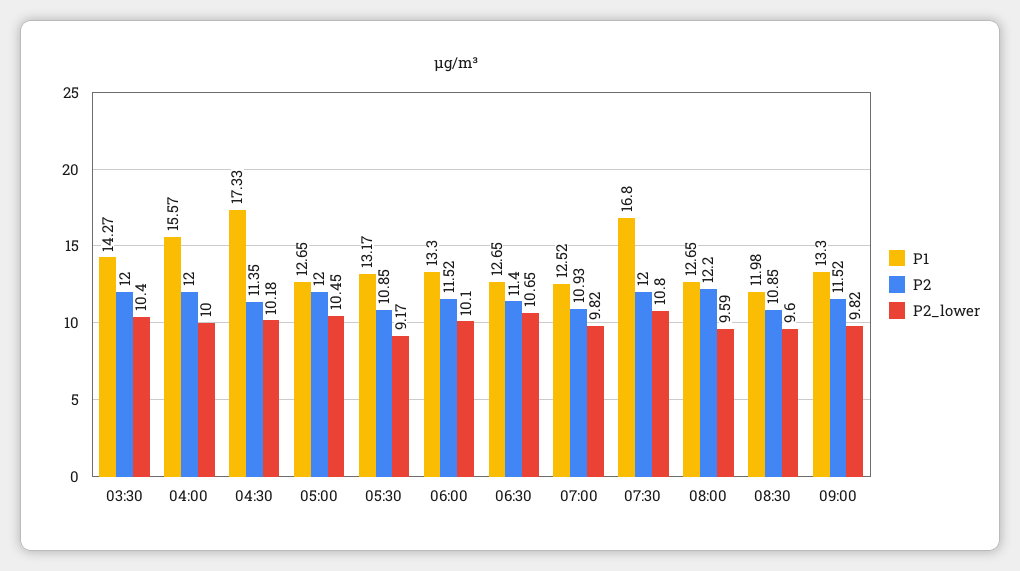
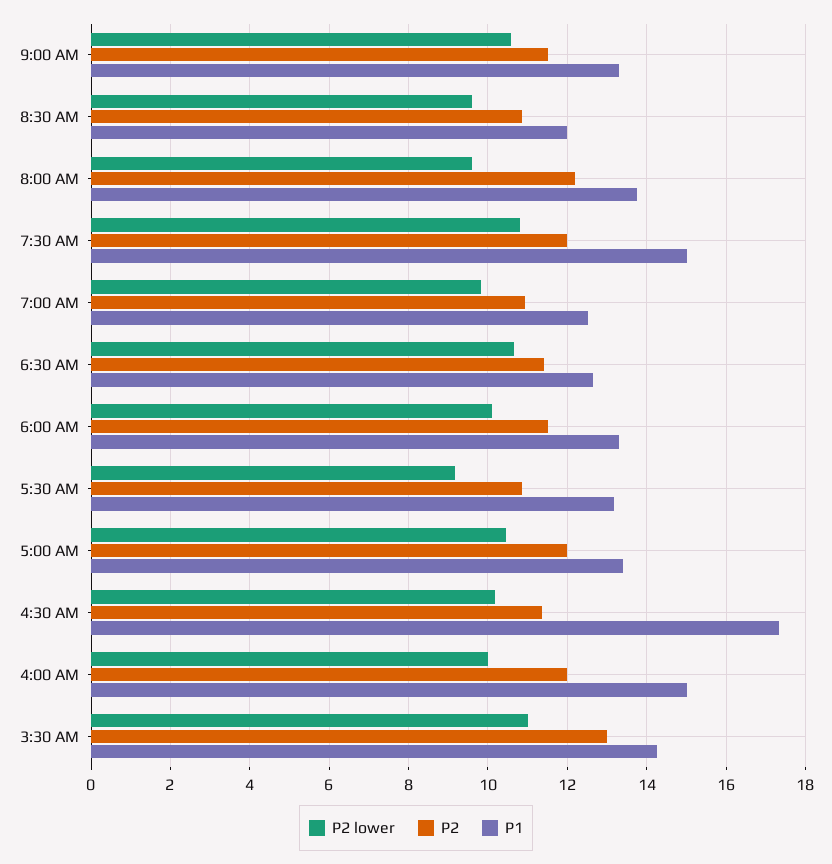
P2, 03:30: 12 -> 13
P2_lower, 03:30: 10.4 -> 11
P1, 04:00: 15.57 -> 15
P1, 05:00: 12.65 -> 13.4
P1, 07:30: 16.8 -> 15
P1, 08:00: 12.65 -> 13.8
P2_lower, 09:00: 9.82 -> 10.6

